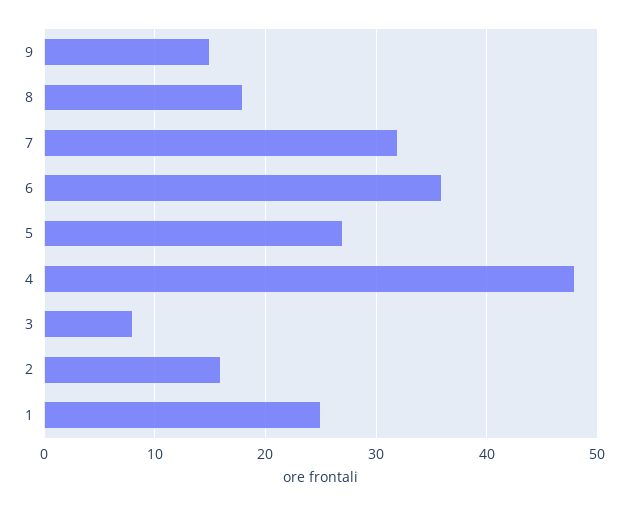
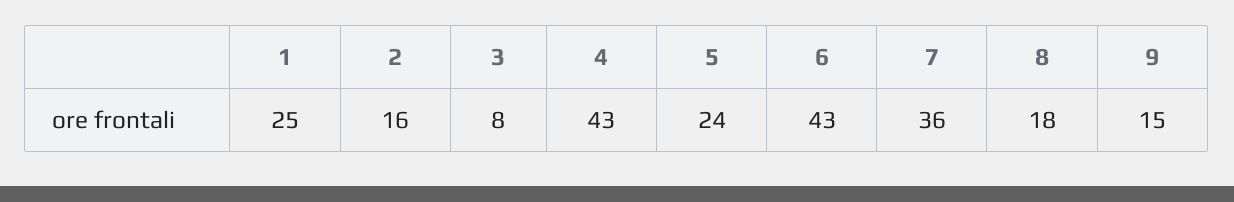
7: 32 -> 36
6: 36 -> 43
5: 27 -> 24
4: 48 -> 43

